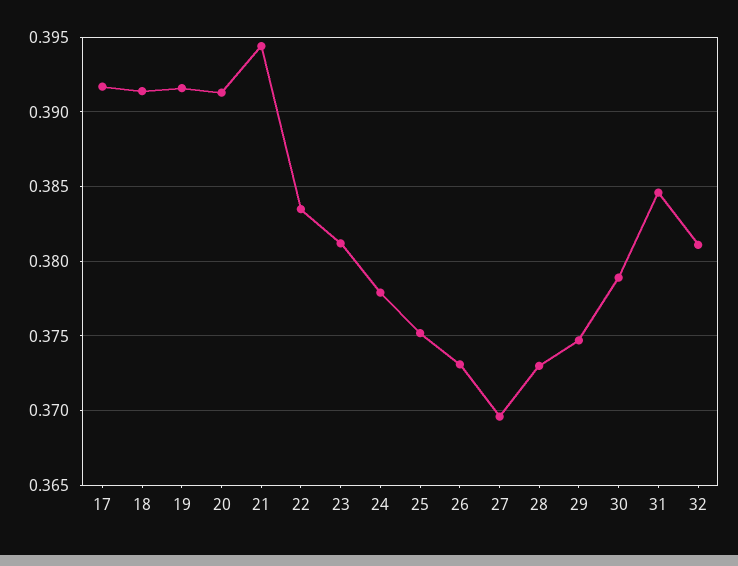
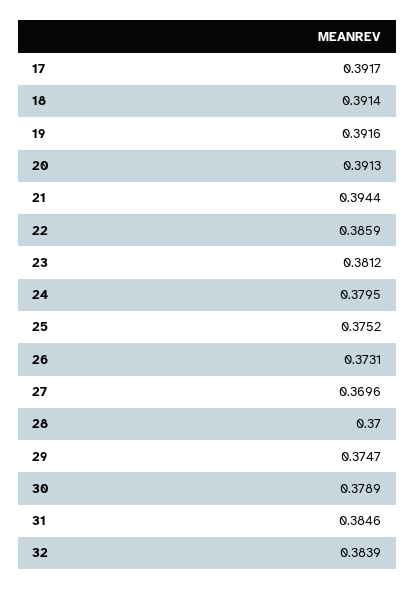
22: 0.3835 -> 0.3859
24: 0.378 -> 0.3795
28: 0.373 -> 0.37
32: 0.381 -> 0.3839

